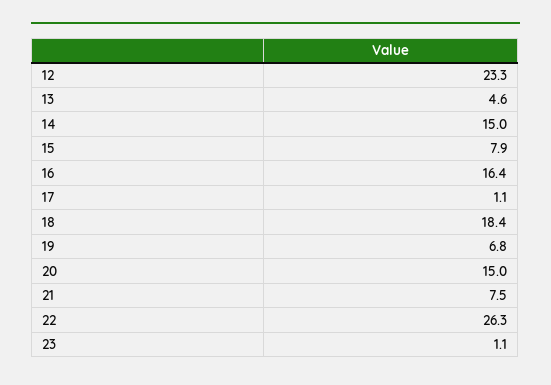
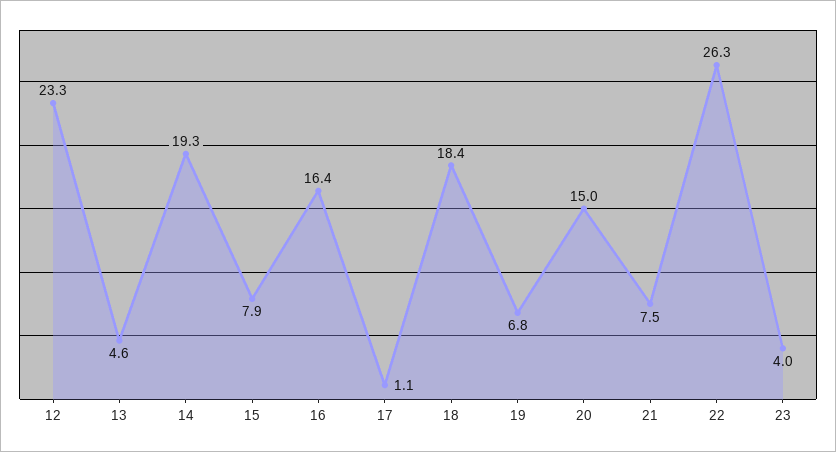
14: 15 -> 19.3
23: 1.1 -> 4

